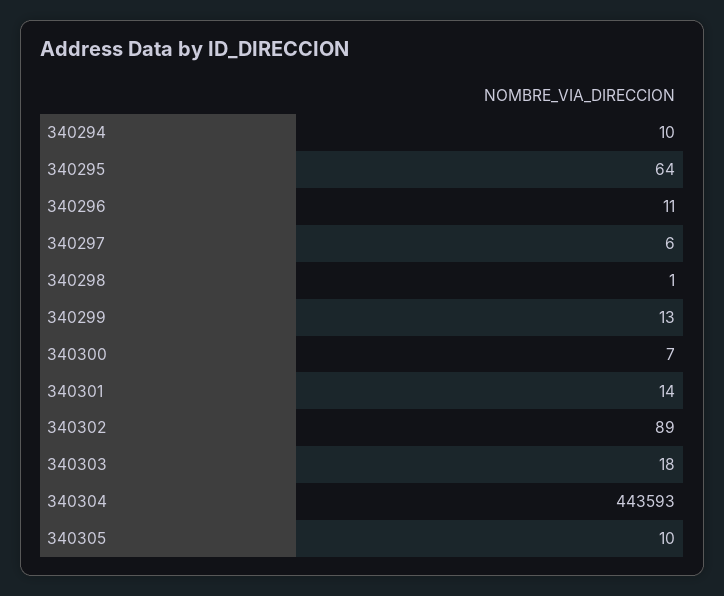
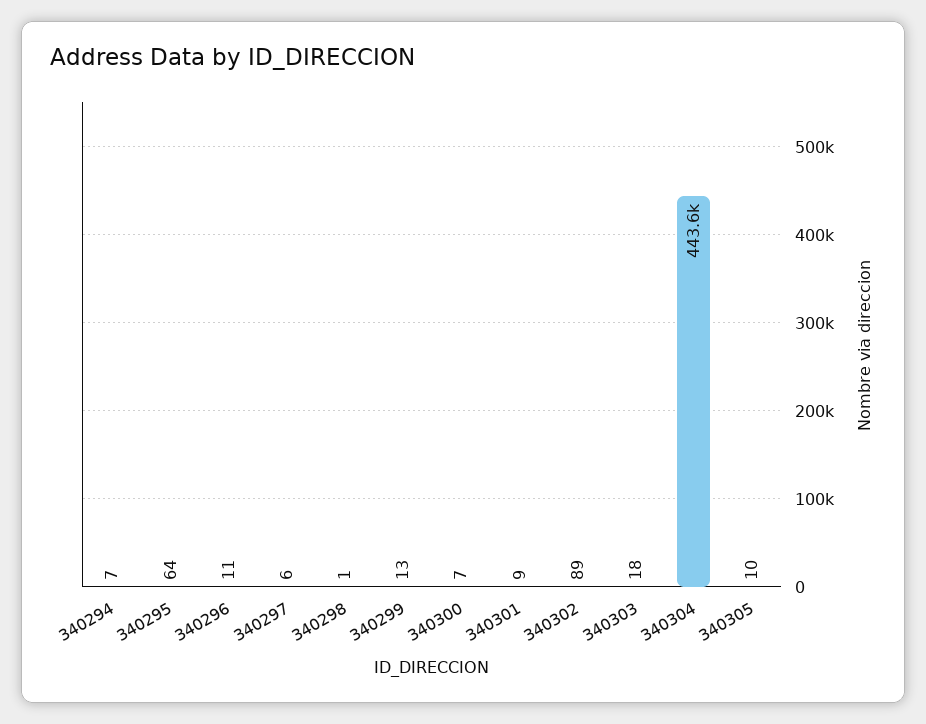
340294: 10 -> 7
340301: 14 -> 9

